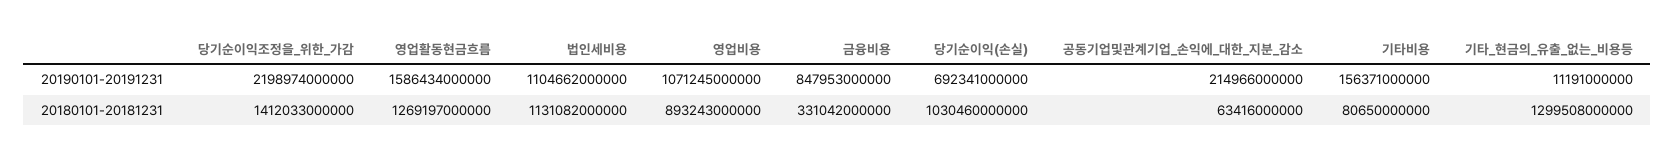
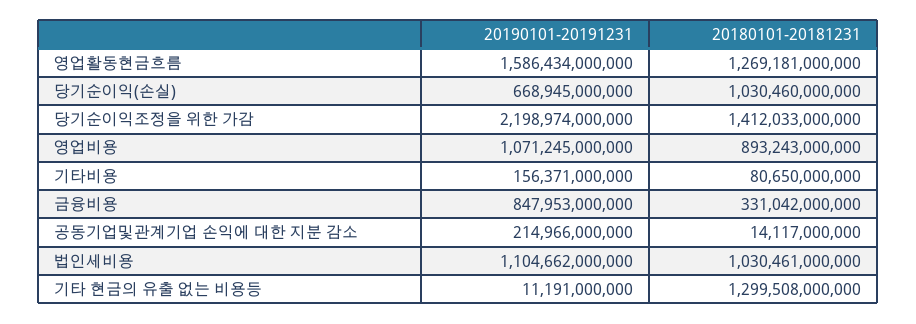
당기순이익(손실), 20190101-20191231: 692341000000 -> 668945000000
영업활동현금흐름, 20180101-20181231: 1269197000000 -> 1269181000000
법인세비용, 20180101-20181231: 1131082000000 -> 1030461000000
공동기업및관계기업_손익에_대한_지분_감소, 20180101-20181231: 63416000000 -> 14117000000

